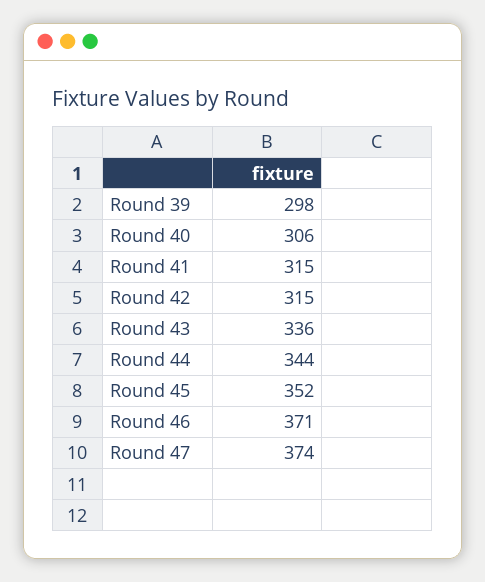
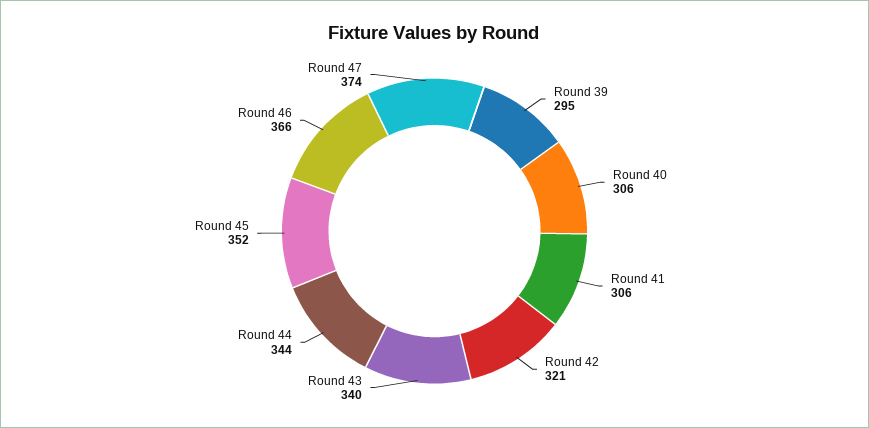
Round 39: 298 -> 295
Round 41: 315 -> 306
Round 42: 315 -> 321
Round 43: 336 -> 340
Round 46: 371 -> 366

